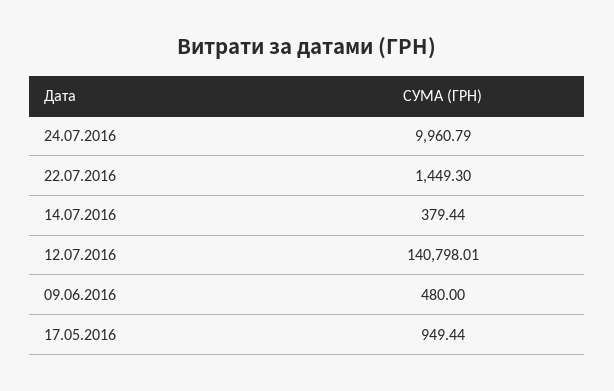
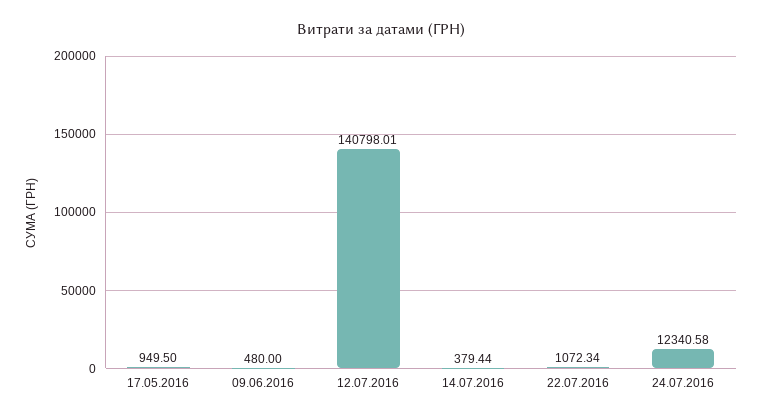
24.07.2016: 9960.79 -> 12340.58
22.07.2016: 1449.3 -> 1072.34
17.05.2016: 949.44 -> 949.5

